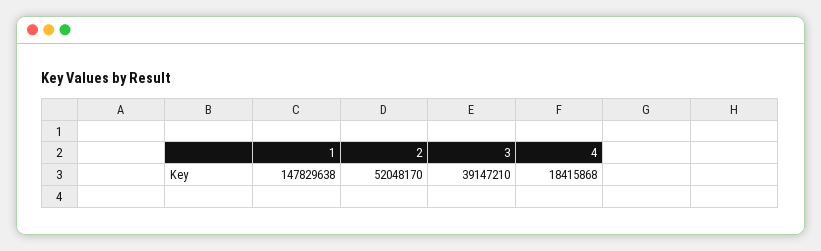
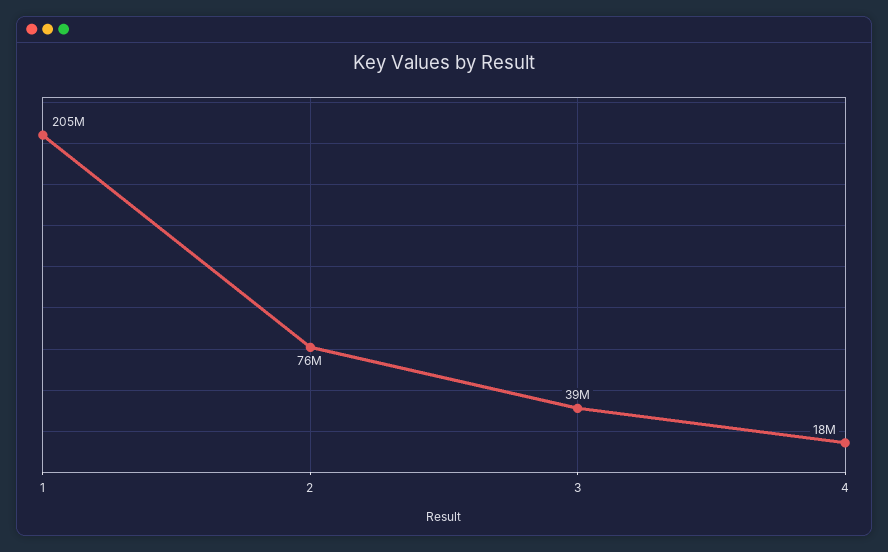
1: 147829638 -> 205000000
2: 52048170 -> 76000000

